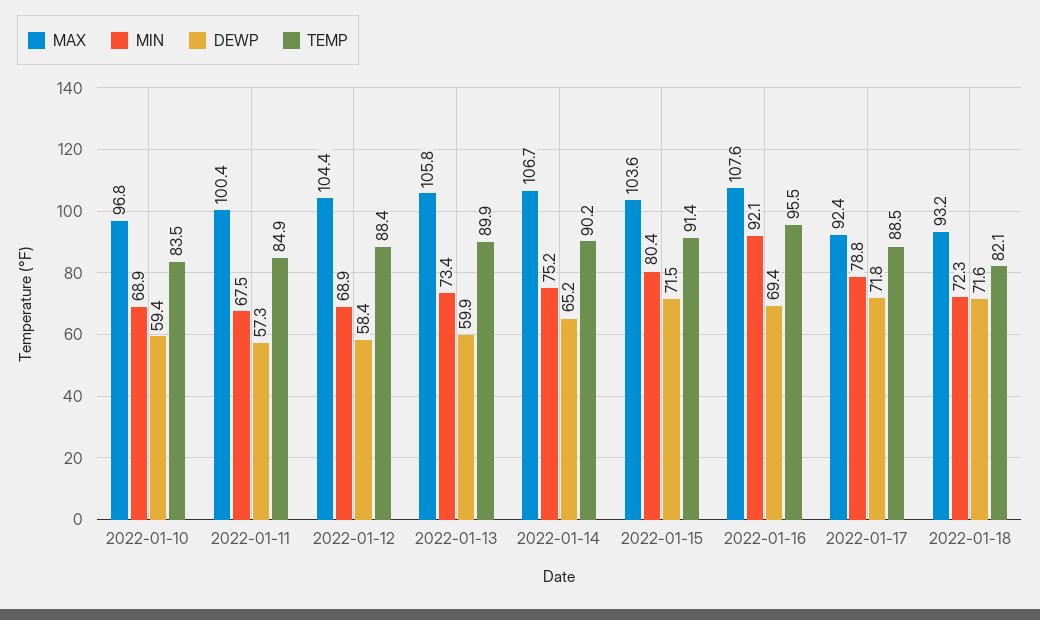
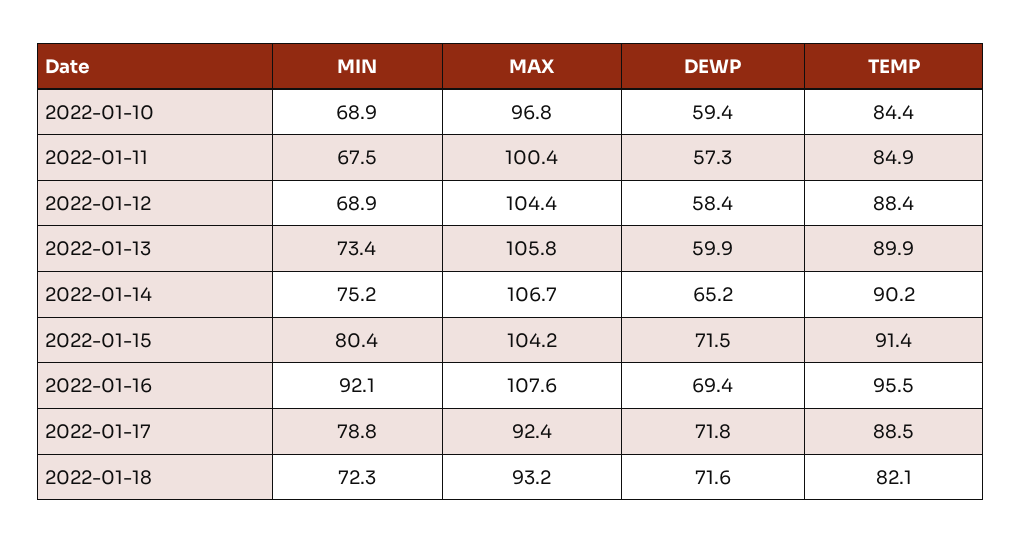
TEMP, 2022-01-10: 83.5 -> 84.4
MAX, 2022-01-15: 103.6 -> 104.2

